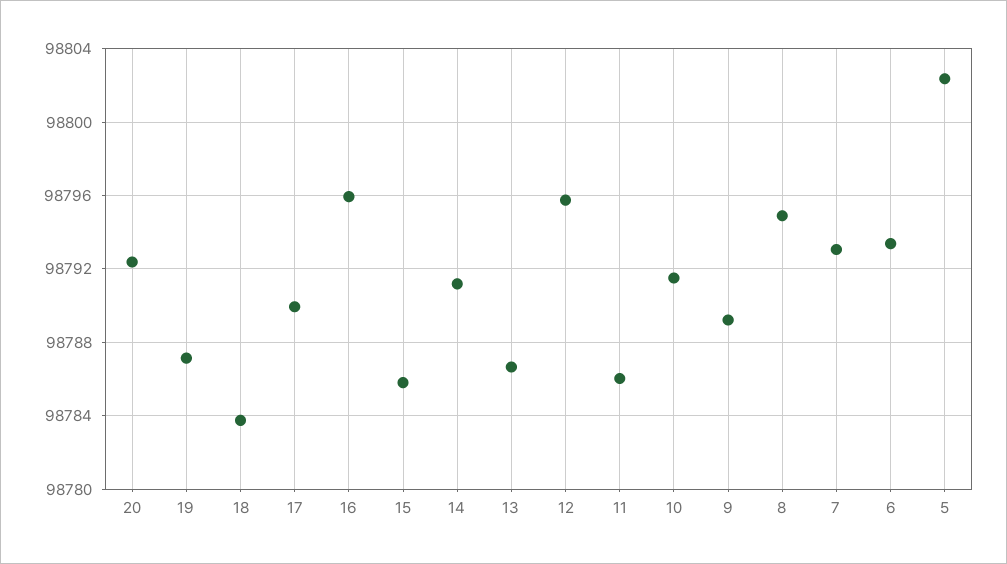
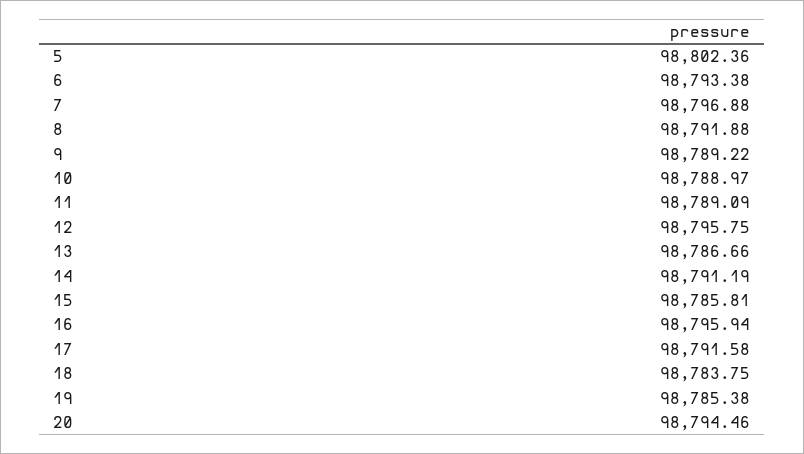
20: 98792.5 -> 98794.46
19: 98787 -> 98785.38
17: 98790 -> 98791.58
11: 98786 -> 98789.09
10: 98791.5 -> 98788.97
8: 98795 -> 98791.88
7: 98793 -> 98796.88

